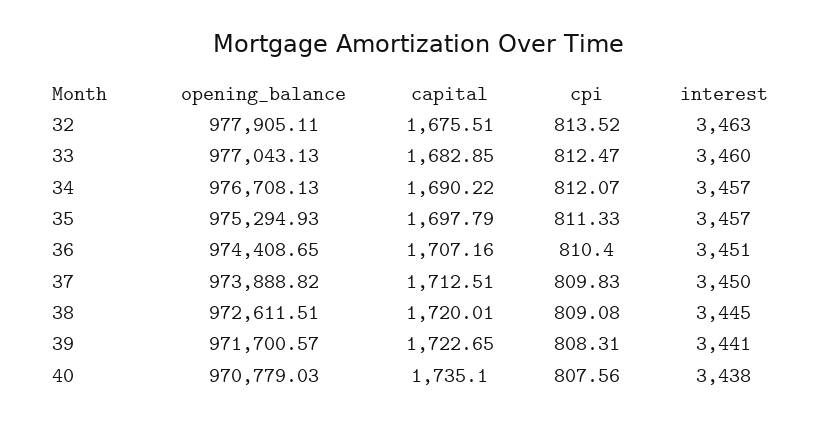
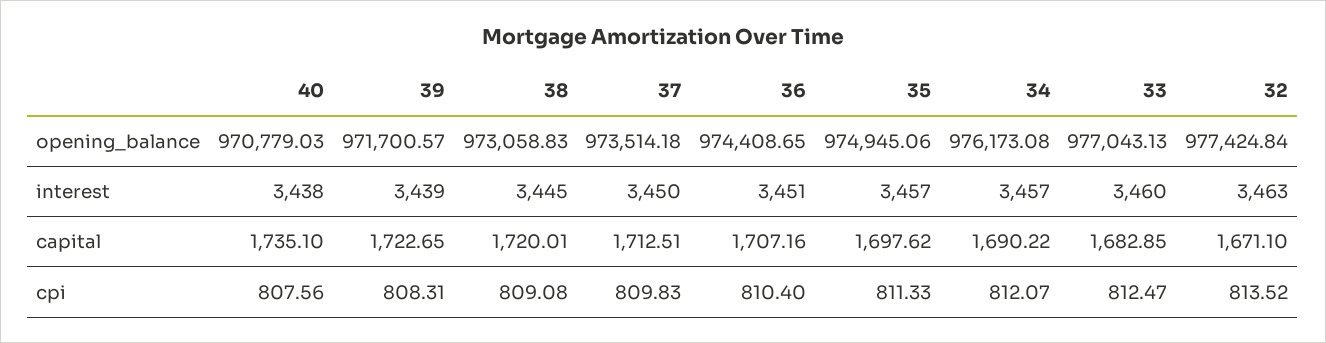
opening_balance, 32: 977905.11 -> 977424.84
capital, 32: 1675.51 -> 1671.1
opening_balance, 34: 976708.13 -> 976173.08
opening_balance, 35: 975294.93 -> 974945.06
capital, 35: 1697.79 -> 1697.62
opening_balance, 37: 973888.82 -> 973514.18
opening_balance, 38: 972611.51 -> 973058.83
interest, 39: 3441 -> 3439

